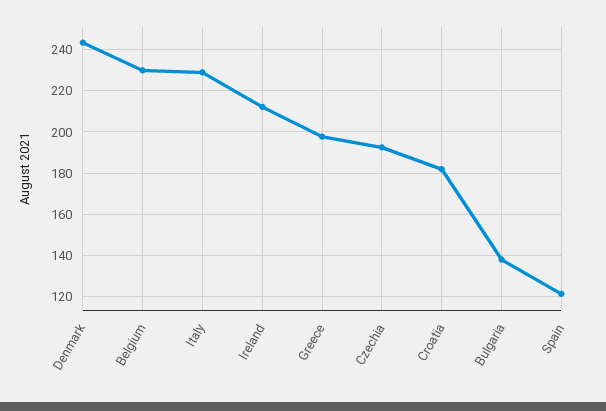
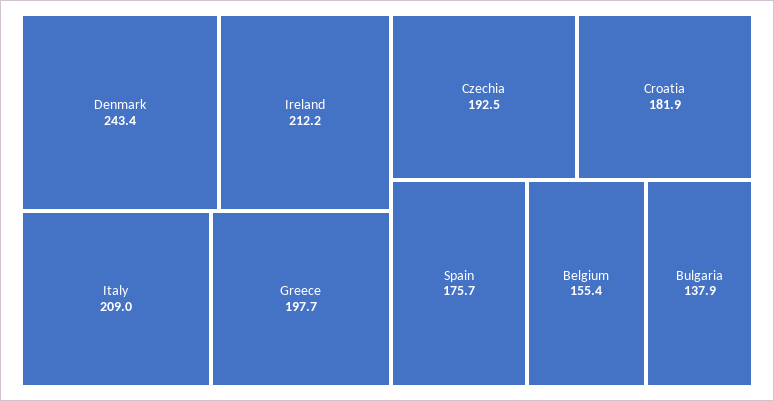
Belgium: 230 -> 155.4
Italy: 230 -> 209
Spain: 120 -> 175.7

